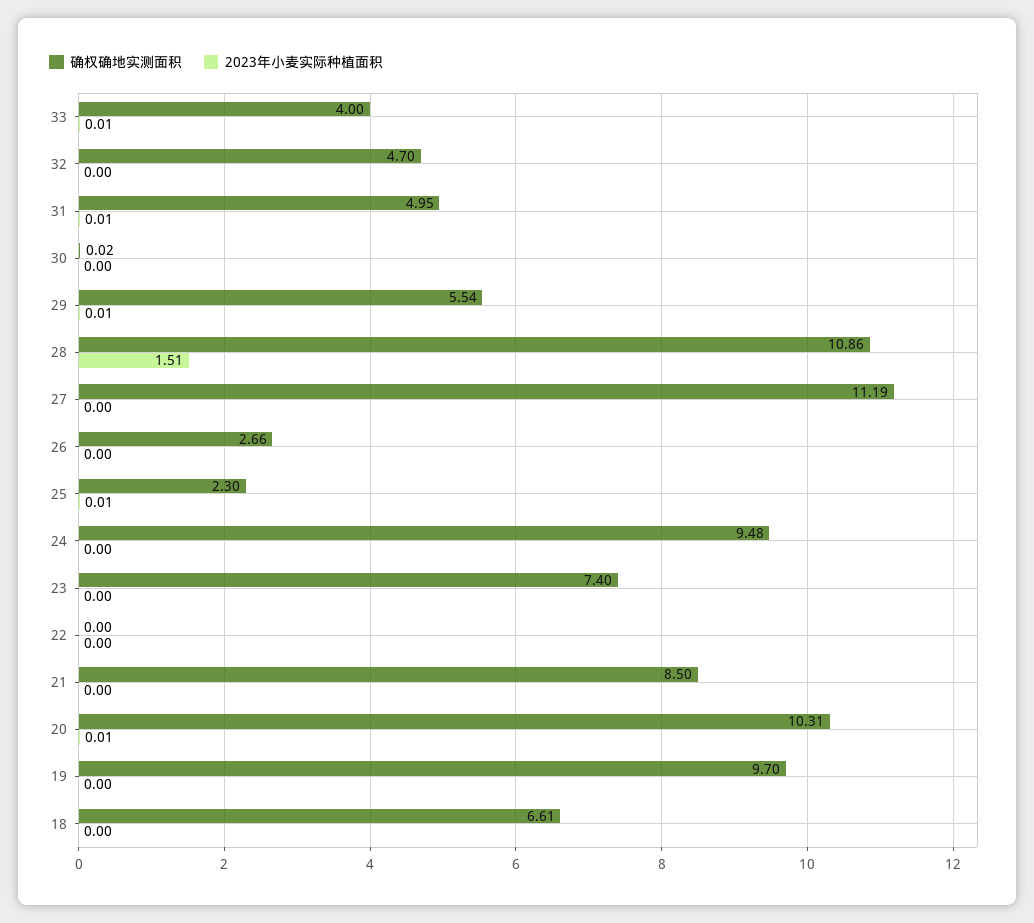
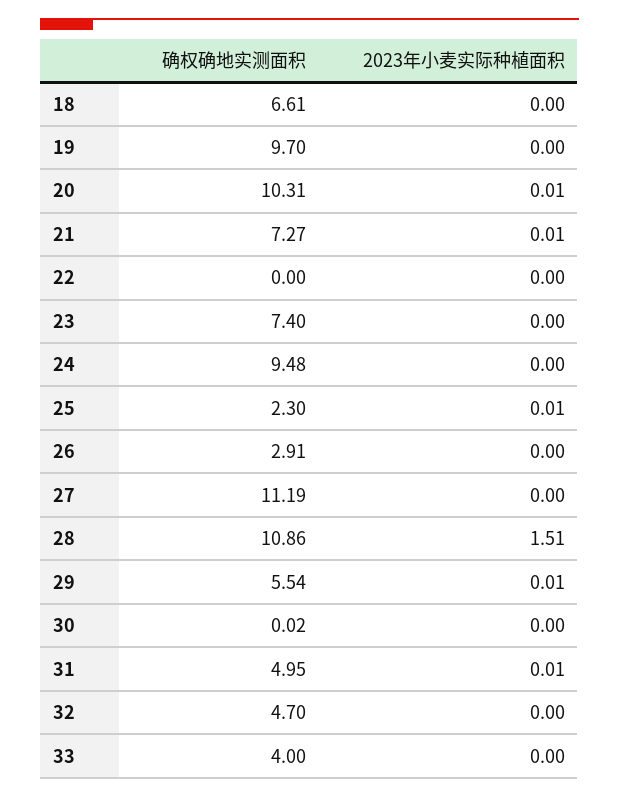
2023年小麦实际种植面积, 33: 0.01 -> 0
确权确地实测面积, 26: 2.66 -> 2.91
确权确地实测面积, 21: 8.5 -> 7.27
2023年小麦实际种植面积, 21: 0 -> 0.01

